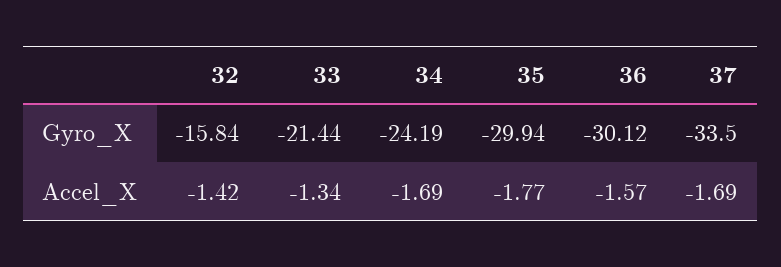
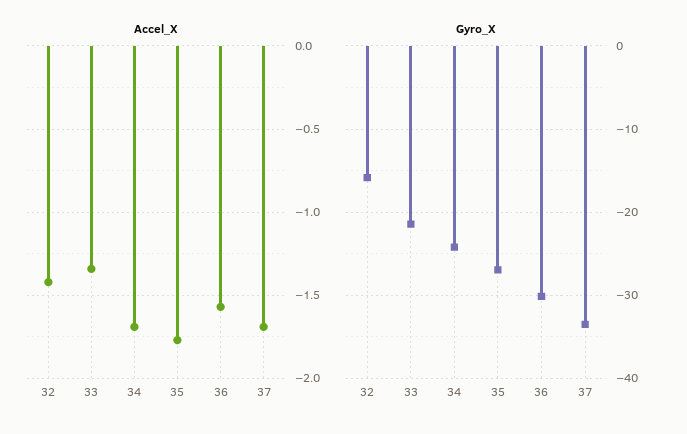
Gyro_X, 35: -29.94 -> -27

